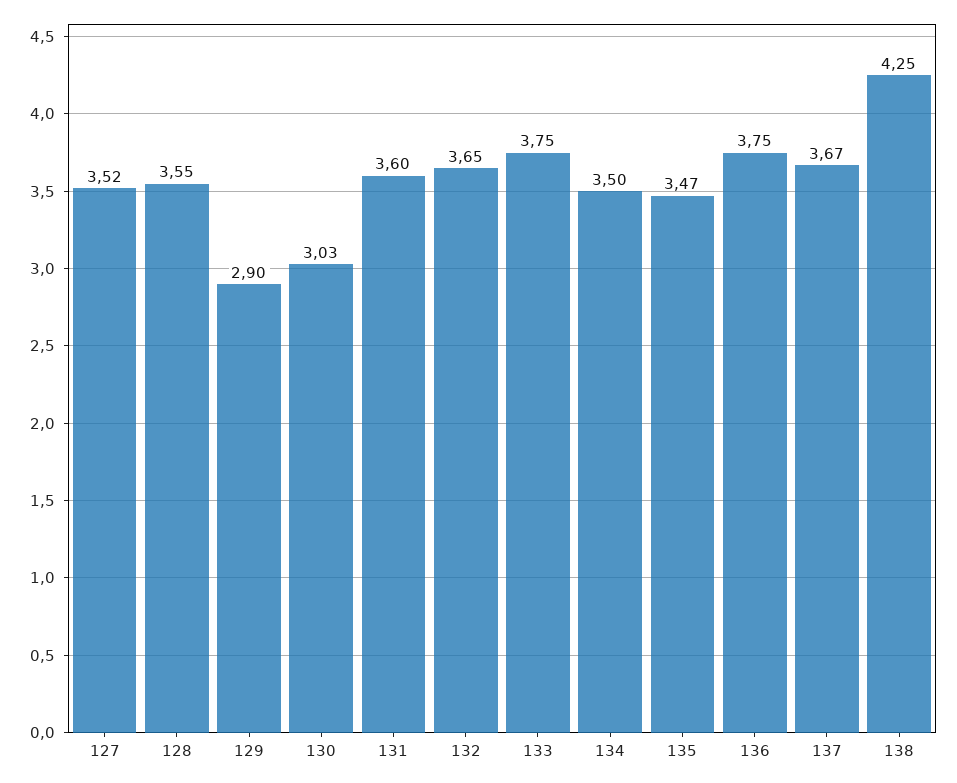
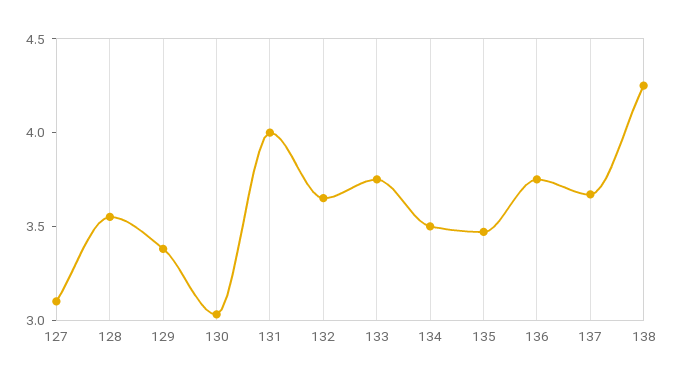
127: 3.52 -> 3.1
129: 2.9 -> 3.4
131: 3.6 -> 4

